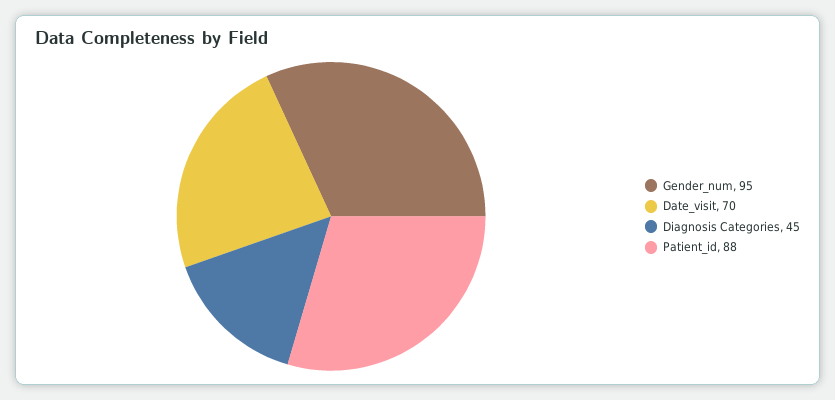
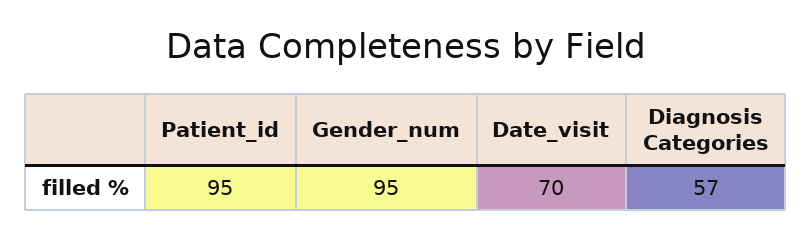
Diagnosis Categories: 45 -> 57
Patient_id: 88 -> 95

